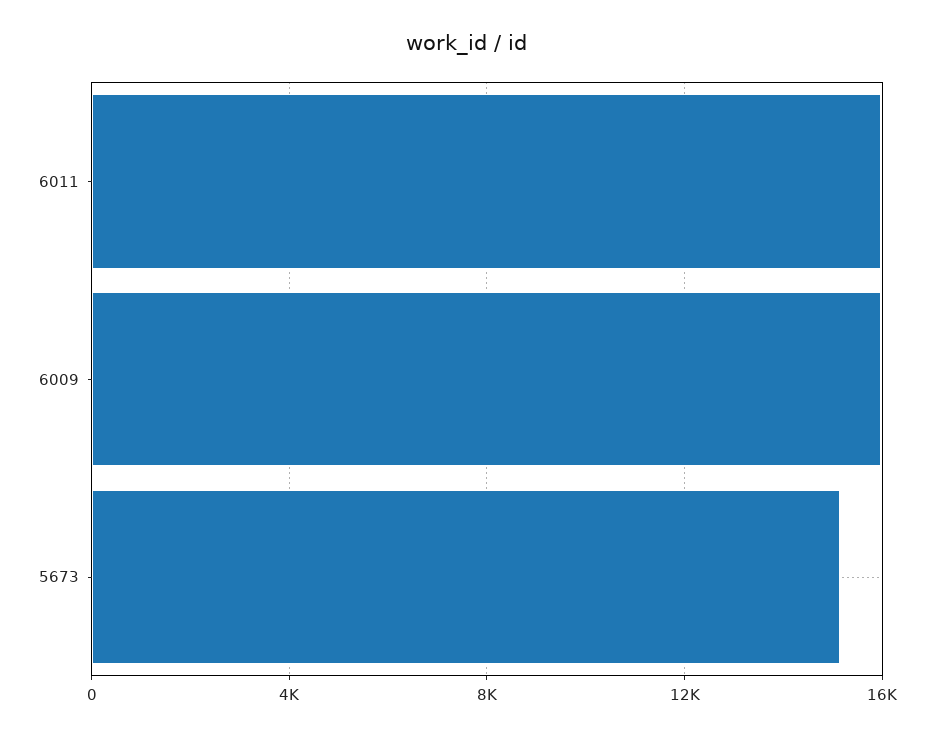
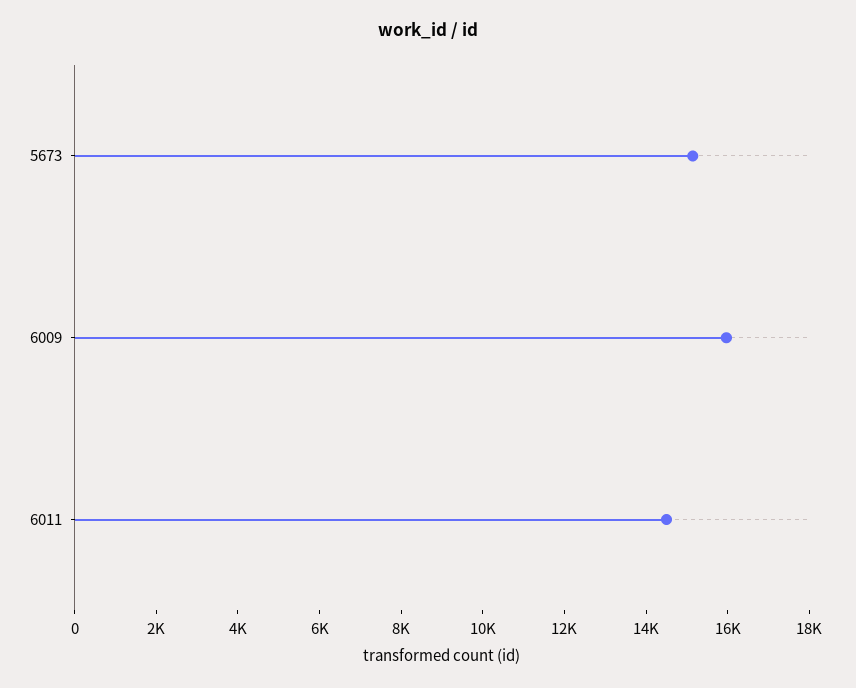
6011: 16000 -> 14500

